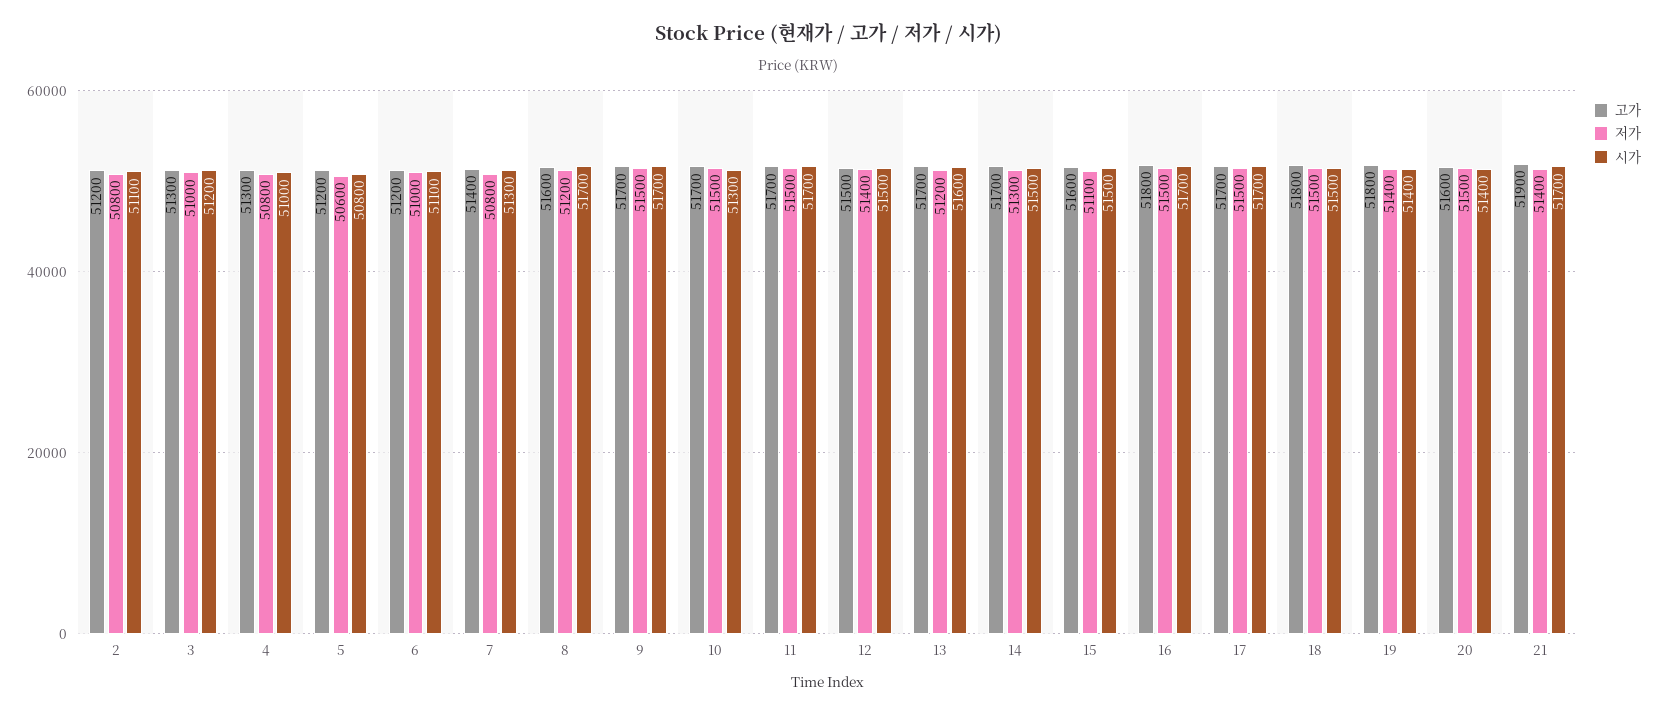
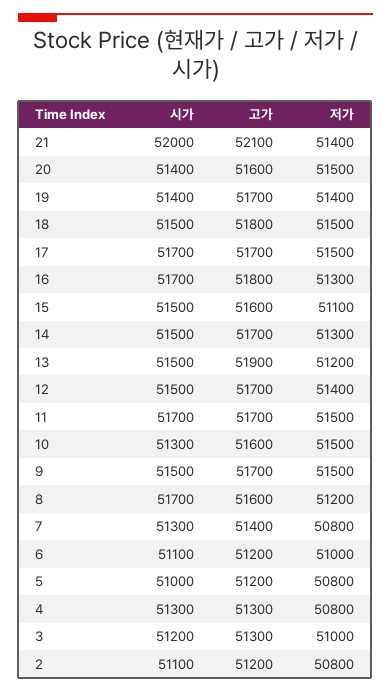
시가, 4: 51000 -> 51300
저가, 5: 50600 -> 50800
시가, 5: 50800 -> 51000
시가, 9: 51700 -> 51500
고가, 10: 51700 -> 51600
고가, 12: 51500 -> 51700
고가, 13: 51700 -> 51900
시가, 13: 51600 -> 51500
저가, 16: 51500 -> 51300
고가, 19: 51800 -> 51700
고가, 21: 51900 -> 52100
시가, 21: 51700 -> 52000

